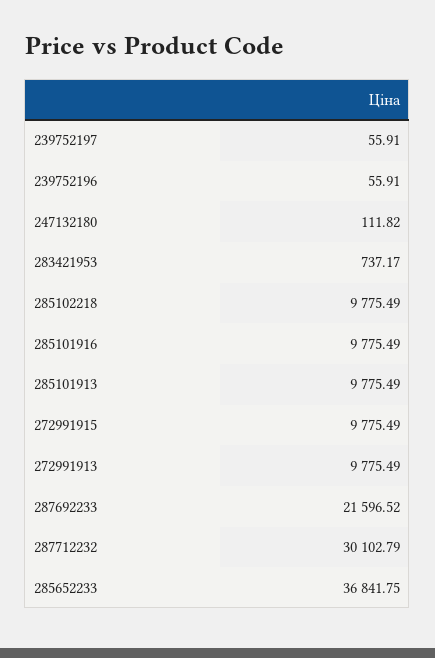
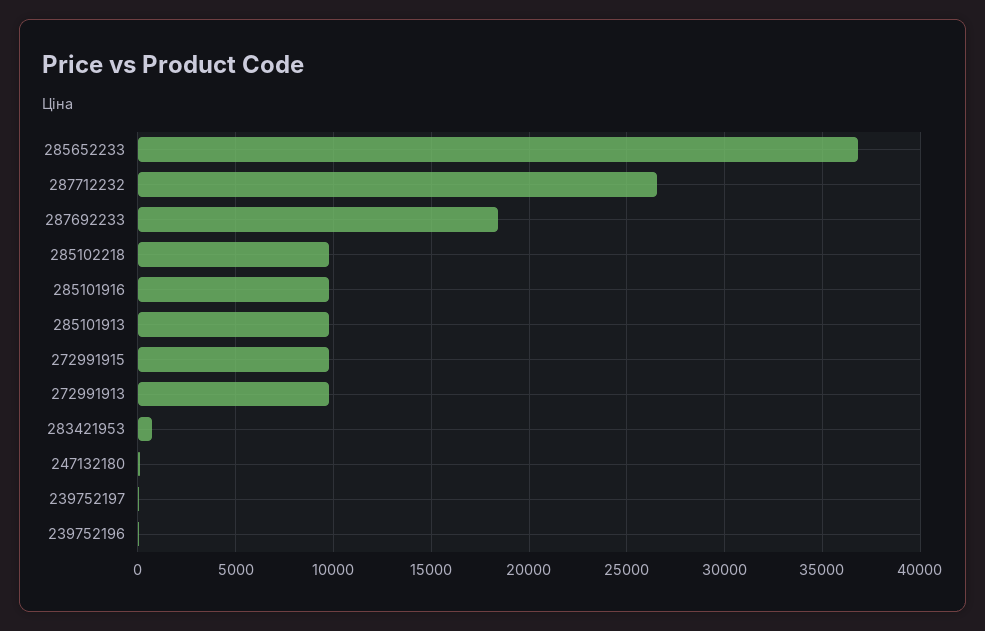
287692233: 21596.52 -> 18500
287712232: 30102.79 -> 26500

